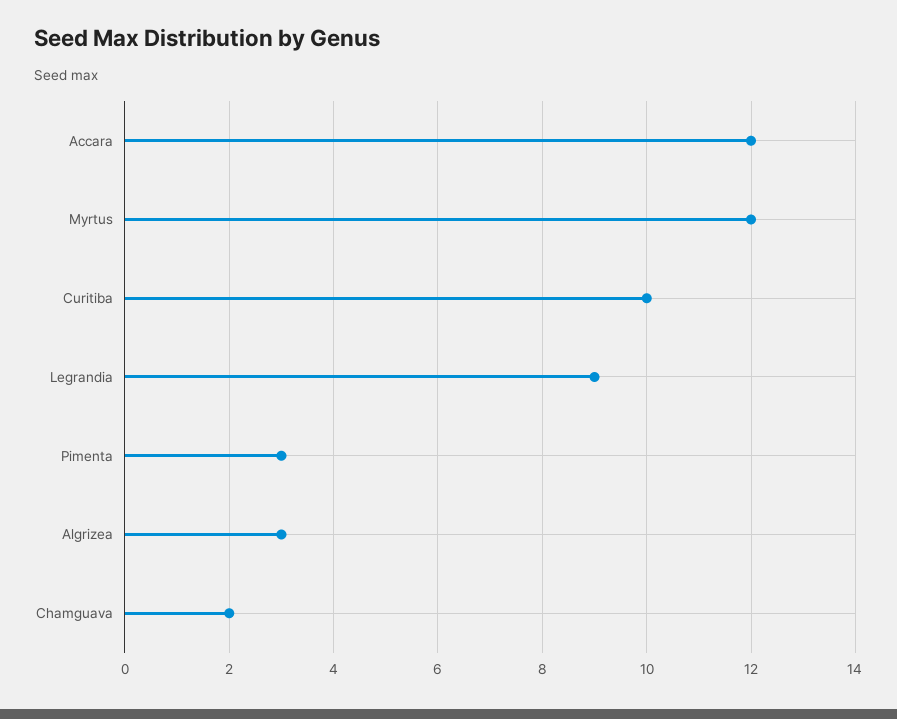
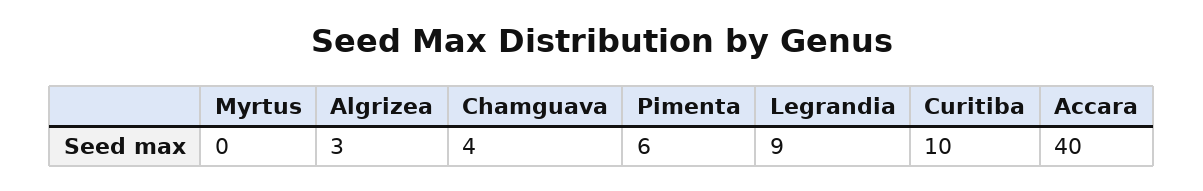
Accara: 12 -> 40
Myrtus: 12 -> 0
Pimenta: 3 -> 6
Chamguava: 2 -> 4

